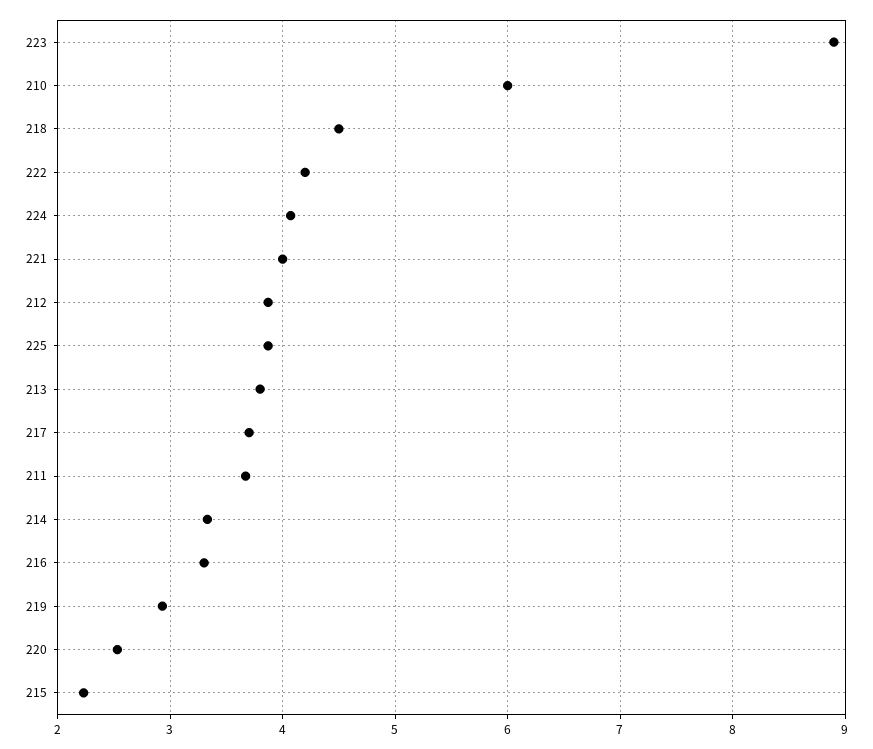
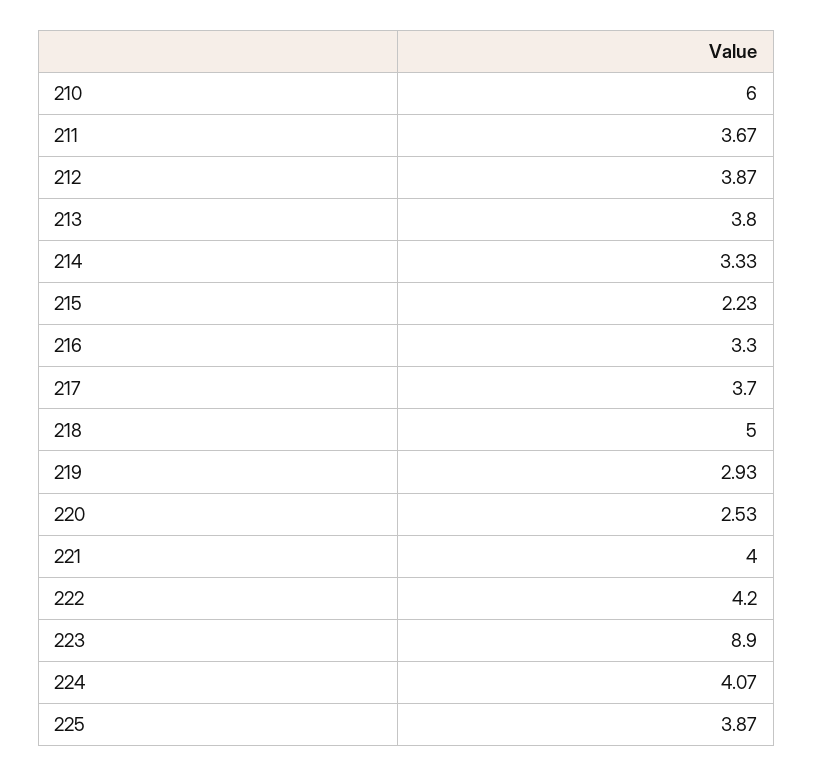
218: 4.5 -> 5

